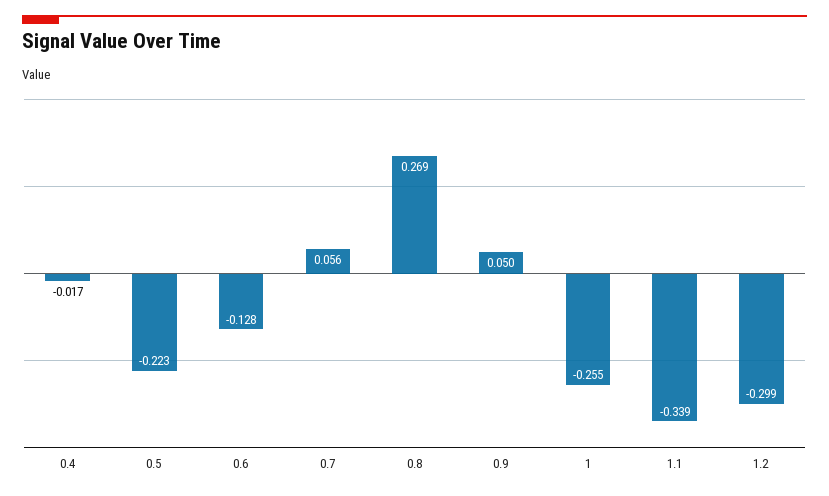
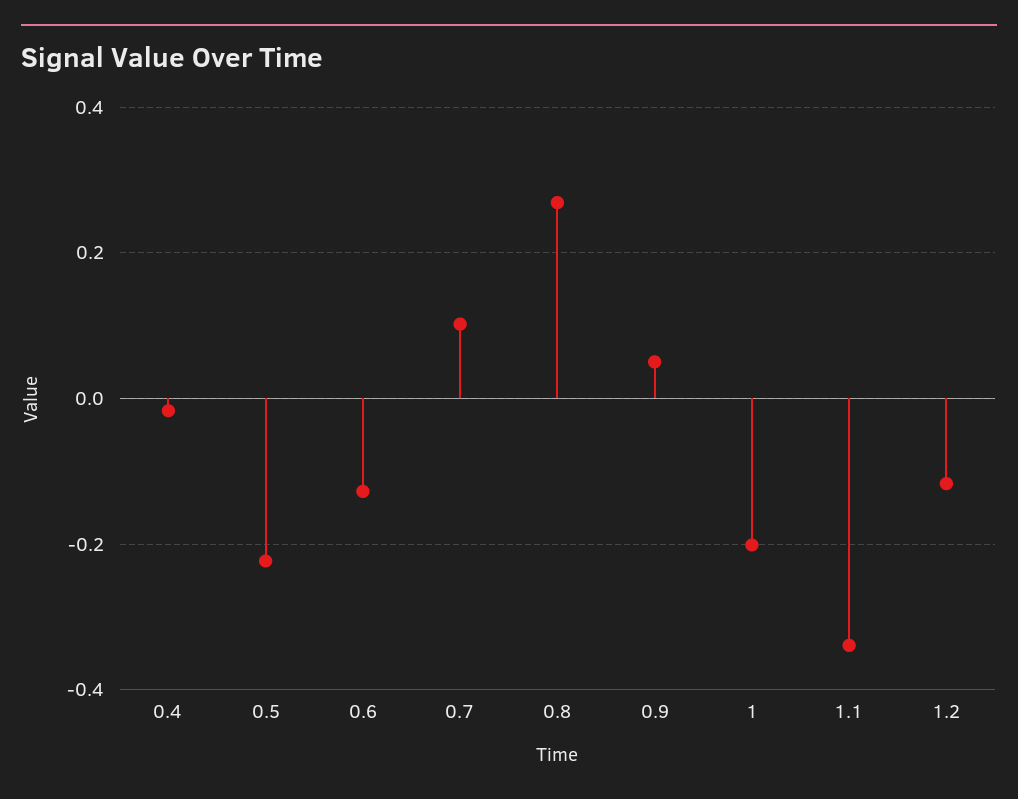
0.7: 0.056 -> 0.1
1: -0.255 -> -0.2
1.2: -0.299 -> -0.12

